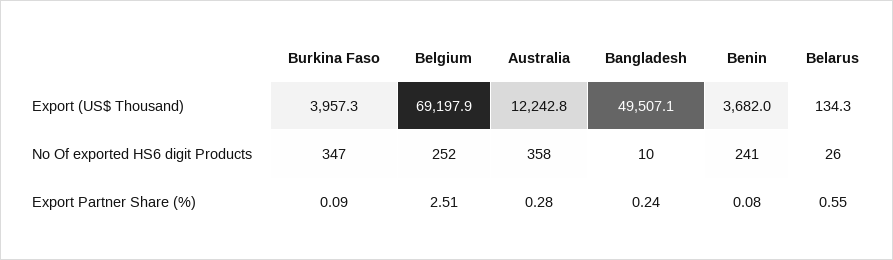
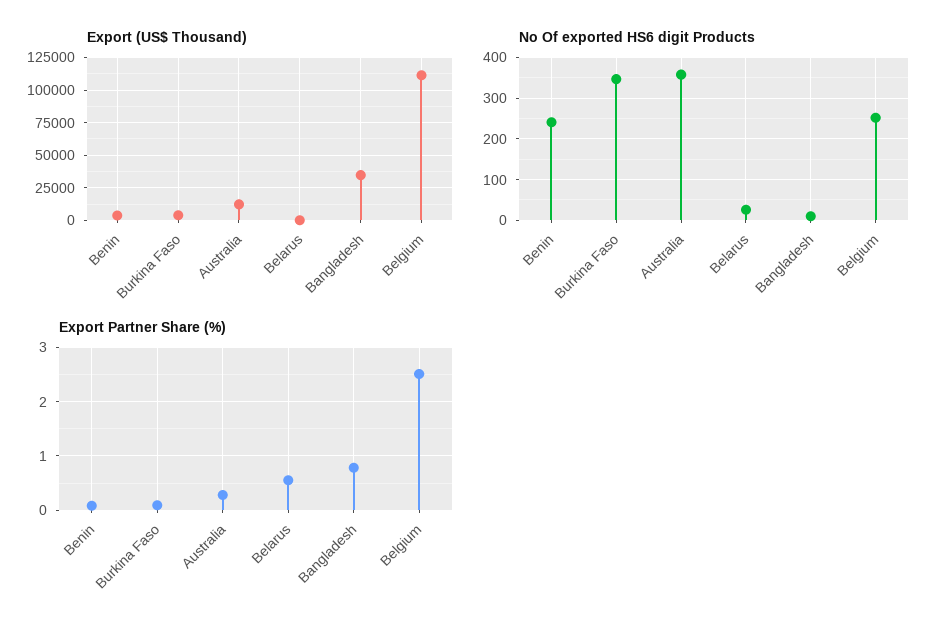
Export (US$ Thousand), Belgium: 69197.9 -> 110000
Export (US$ Thousand), Bangladesh: 49507.1 -> 35000
Export Partner Share (%), Bangladesh: 0.24 -> 0.8

